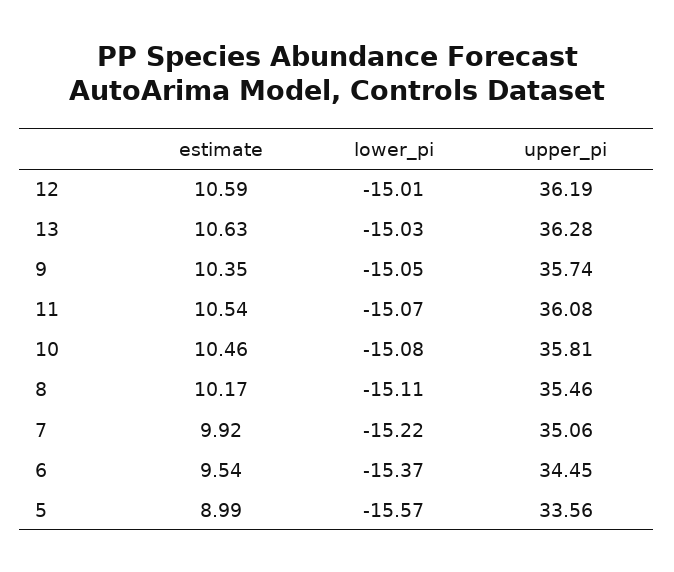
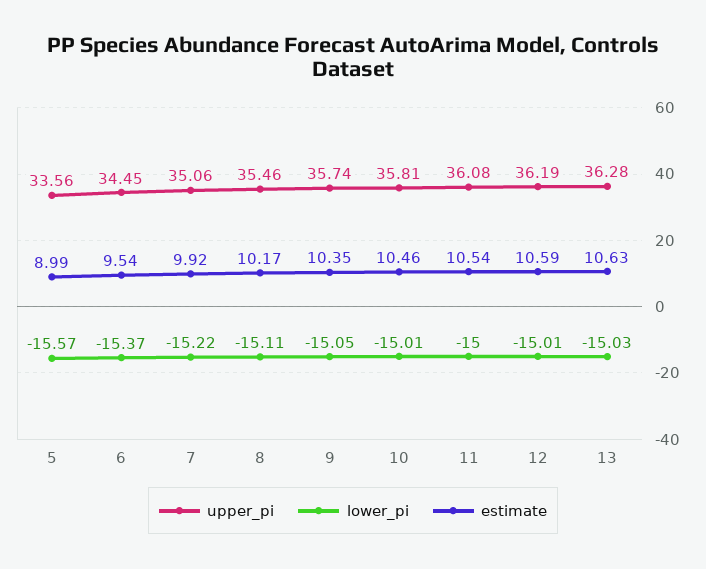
lower_pi, 11: -15.07 -> -15
lower_pi, 10: -15.08 -> -15.01

